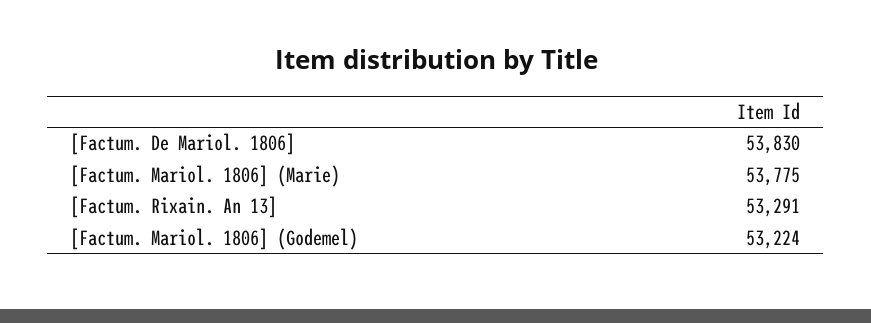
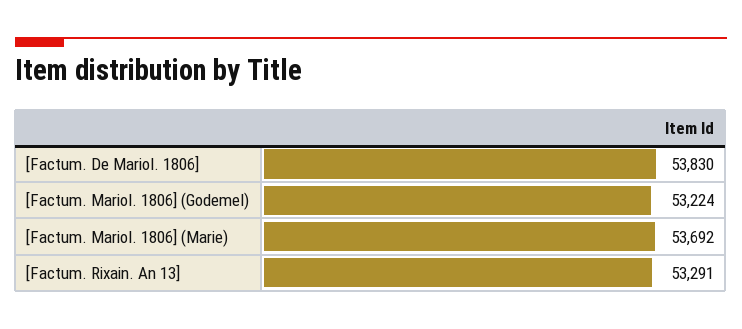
[Factum. Mariol. 1806] (Marie): 53775 -> 53692

